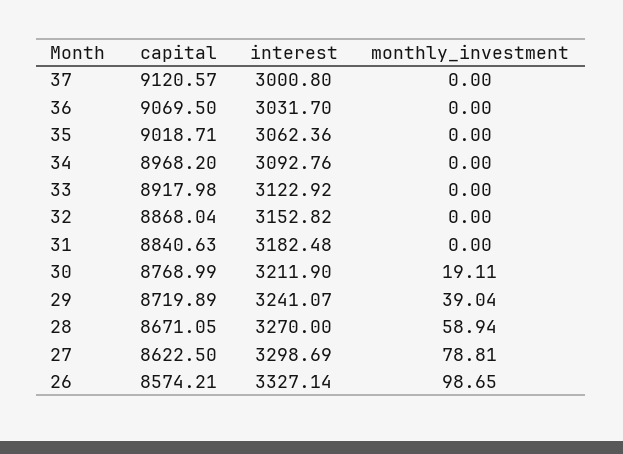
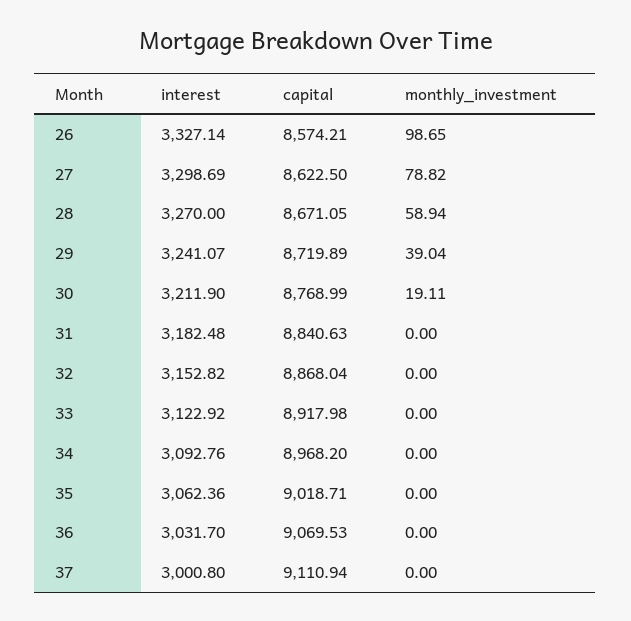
capital, 37: 9120.57 -> 9110.94
capital, 36: 9069.5 -> 9069.53
monthly_investment, 27: 78.81 -> 78.82

